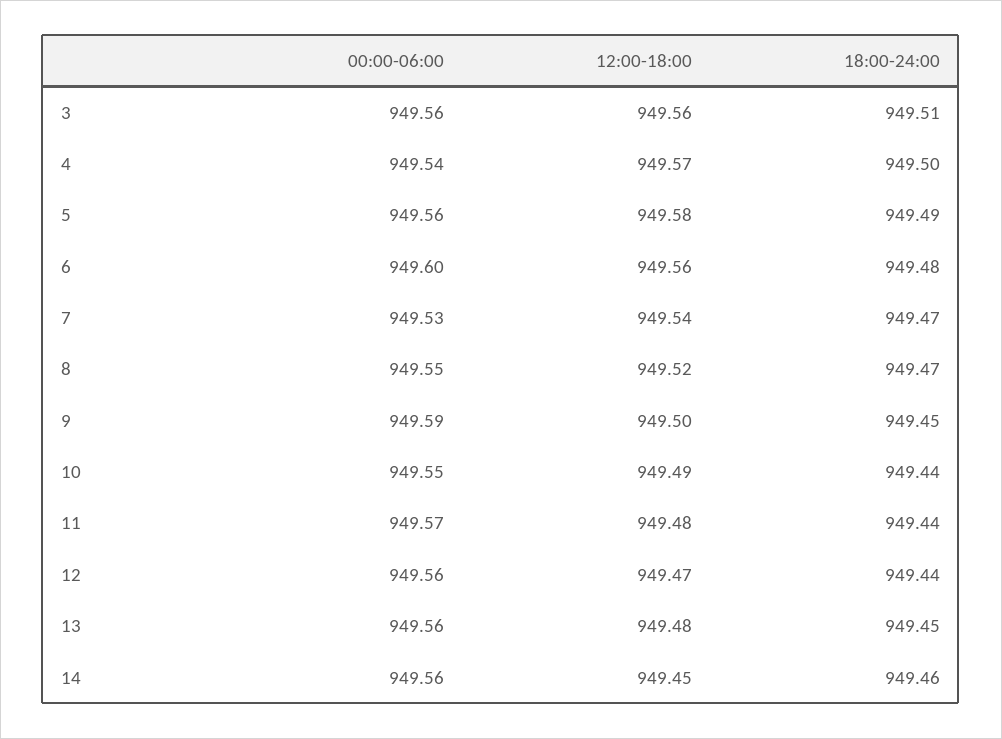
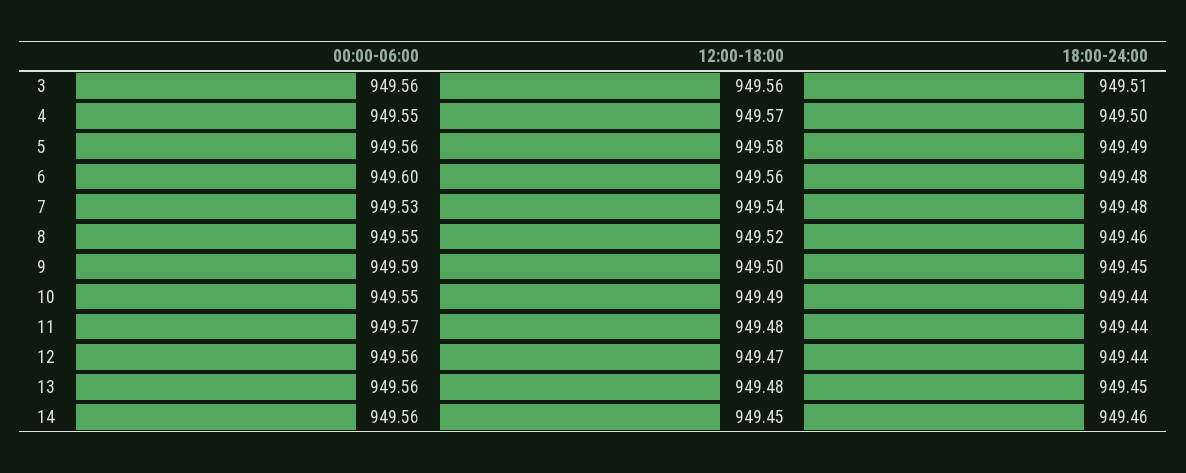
00:00-06:00, 4: 949.54 -> 949.55
18:00-24:00, 7: 949.47 -> 949.48
18:00-24:00, 8: 949.47 -> 949.46

